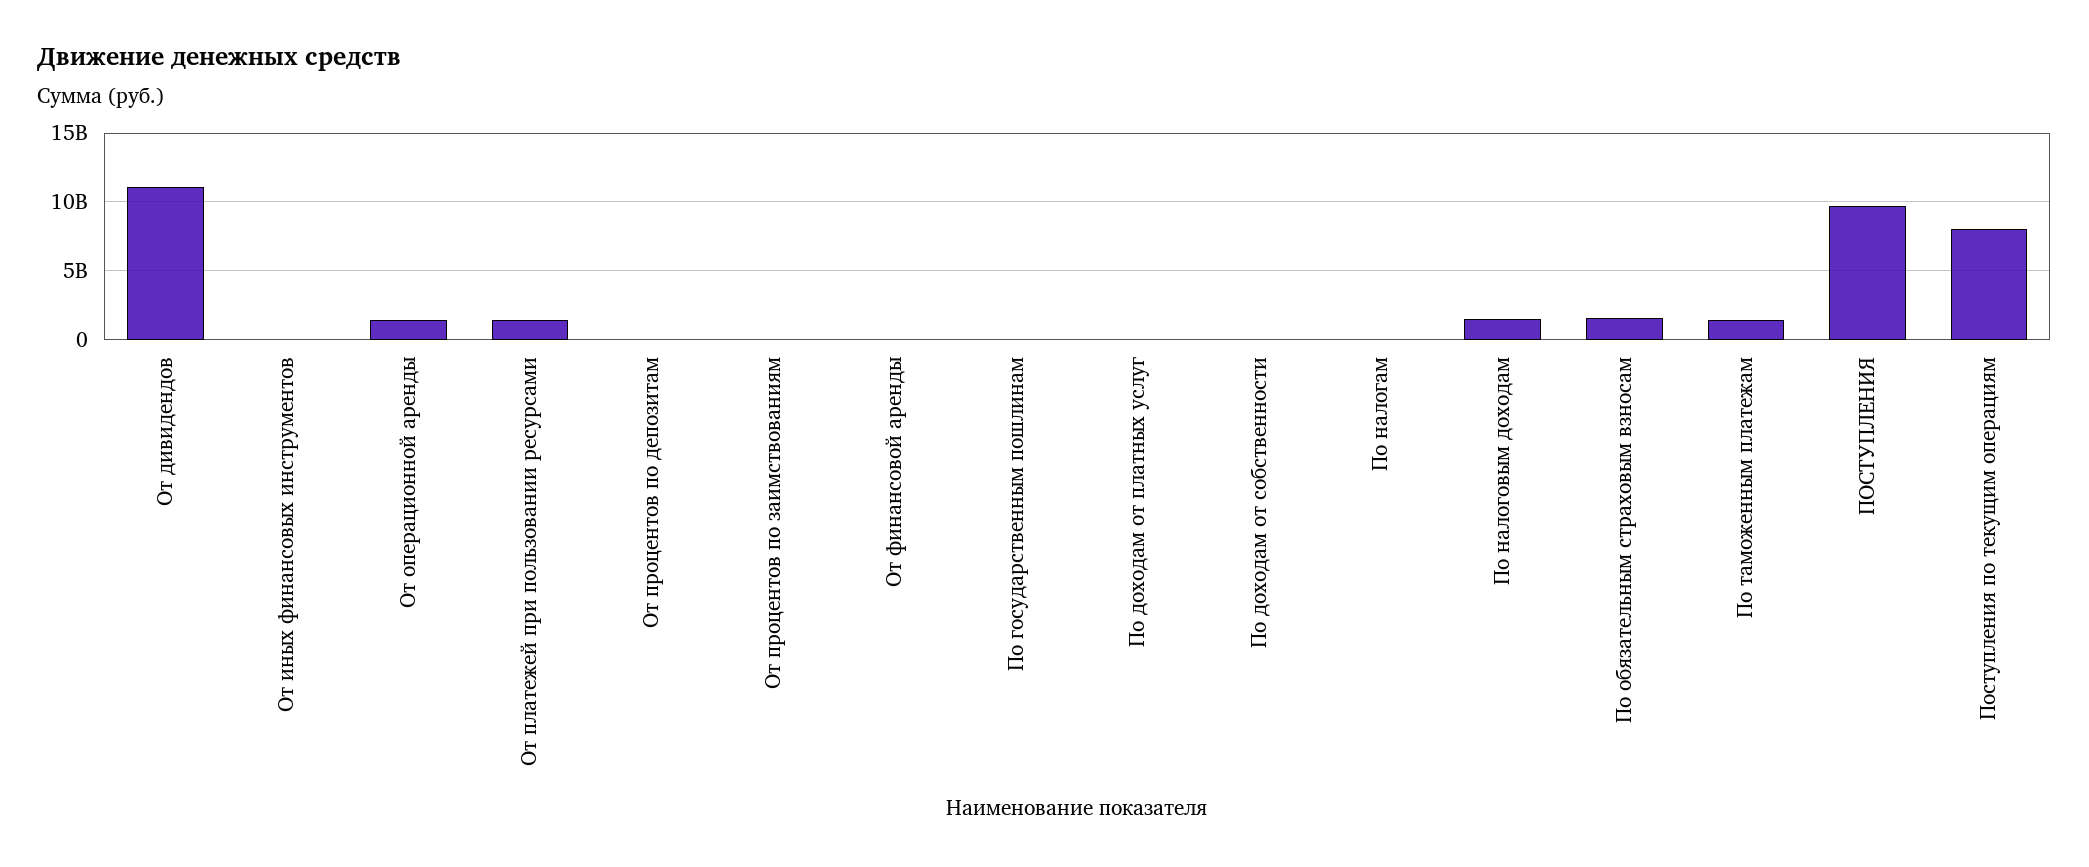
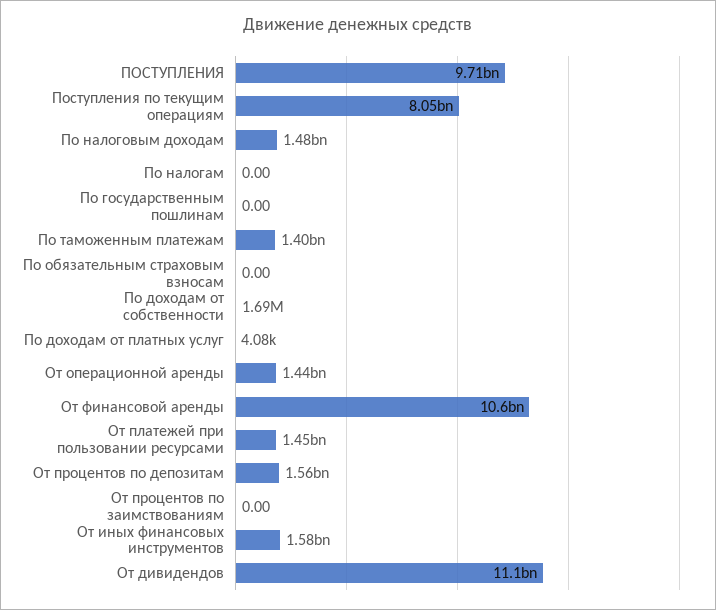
От иных финансовых инструментов: 0 -> 1580000000
От процентов по депозитам: 0 -> 1560000000
От финансовой аренды: 0 -> 10600000000
По обязательным страховым взносам: 1500000000 -> 0

